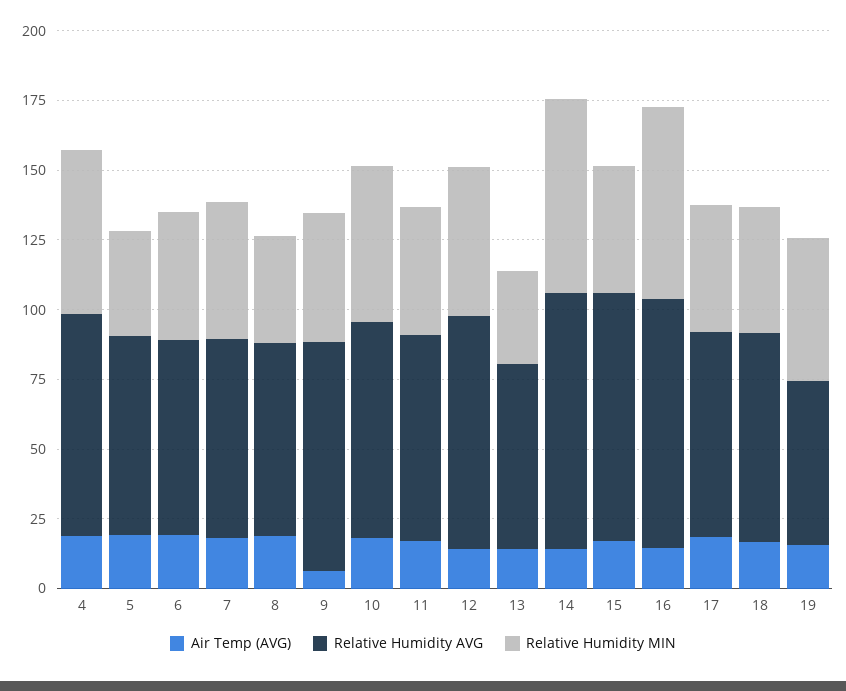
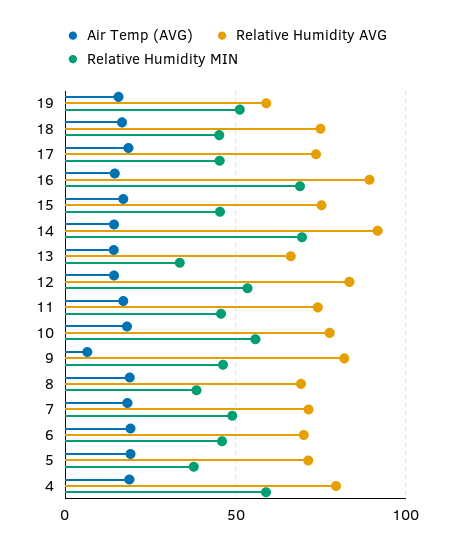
Relative Humidity AVG, 15: 90 -> 75

